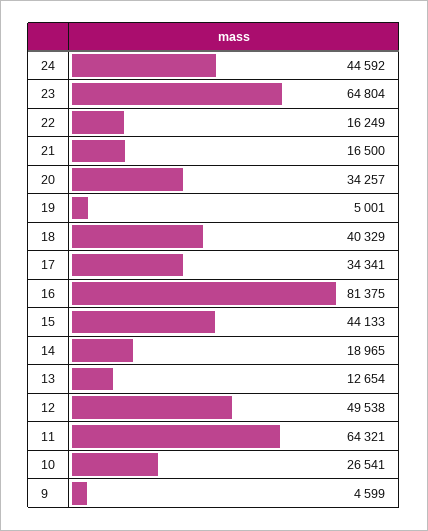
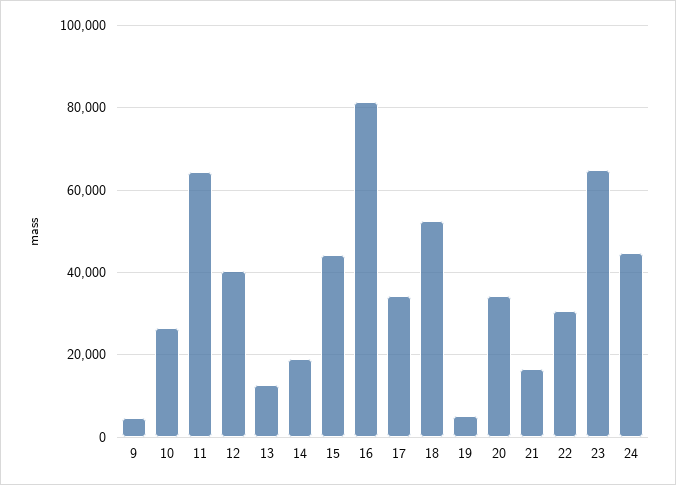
22: 16249 -> 30000
18: 40329 -> 52000
12: 49538 -> 40000

